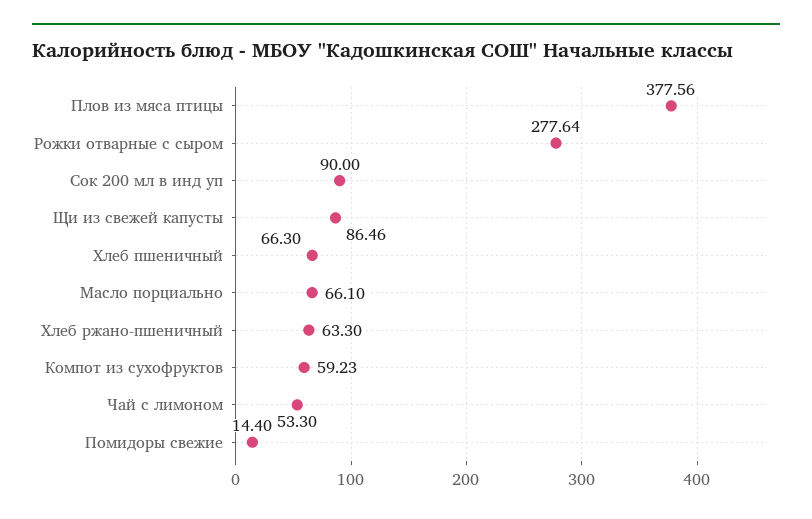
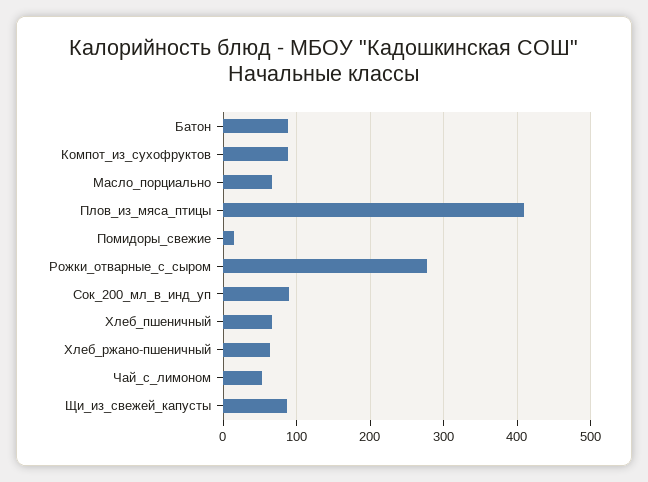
Плов из мяса птицы: 377.56 -> 410
Компот из сухофруктов: 59.23 -> 90
Батон: none -> 90

